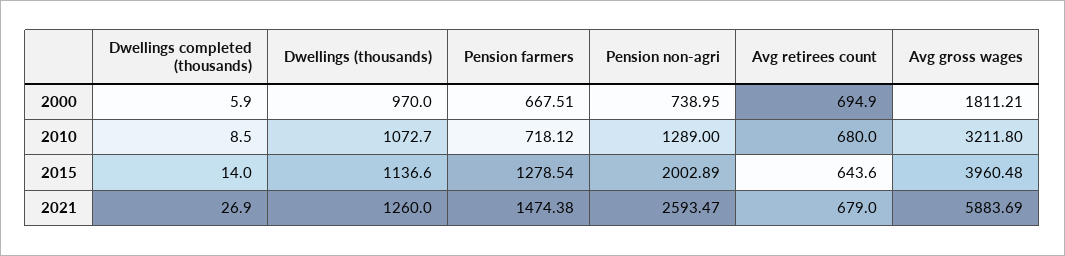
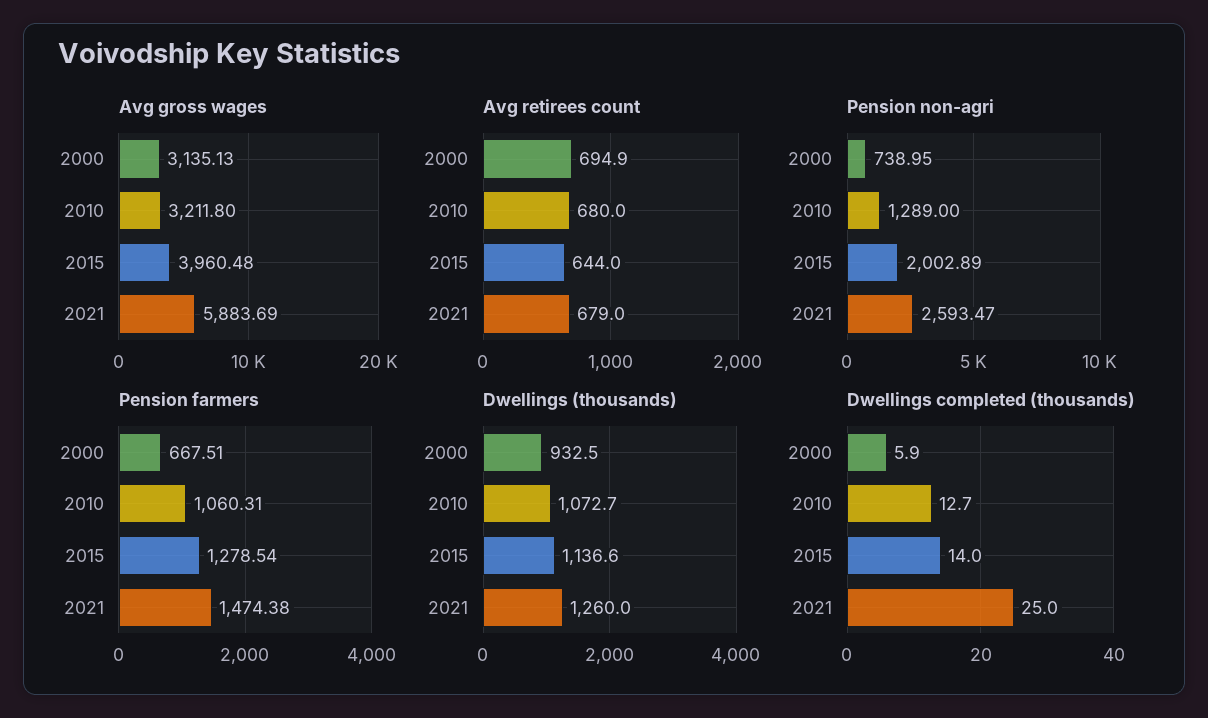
Dwellings (thousands), 2000: 970 -> 932.5
Avg gross wages, 2000: 1811.21 -> 3135.13
Dwellings completed (thousands), 2010: 8.5 -> 12.7
Pension farmers, 2010: 718.12 -> 1060.31
Avg retirees count, 2015: 643.6 -> 644
Dwellings completed (thousands), 2021: 26.9 -> 25

